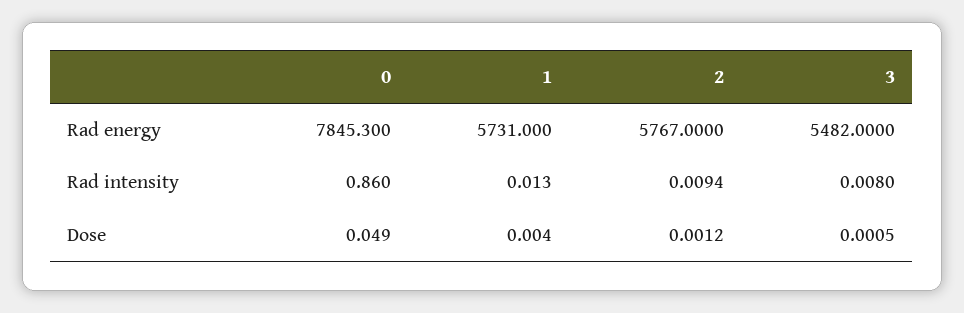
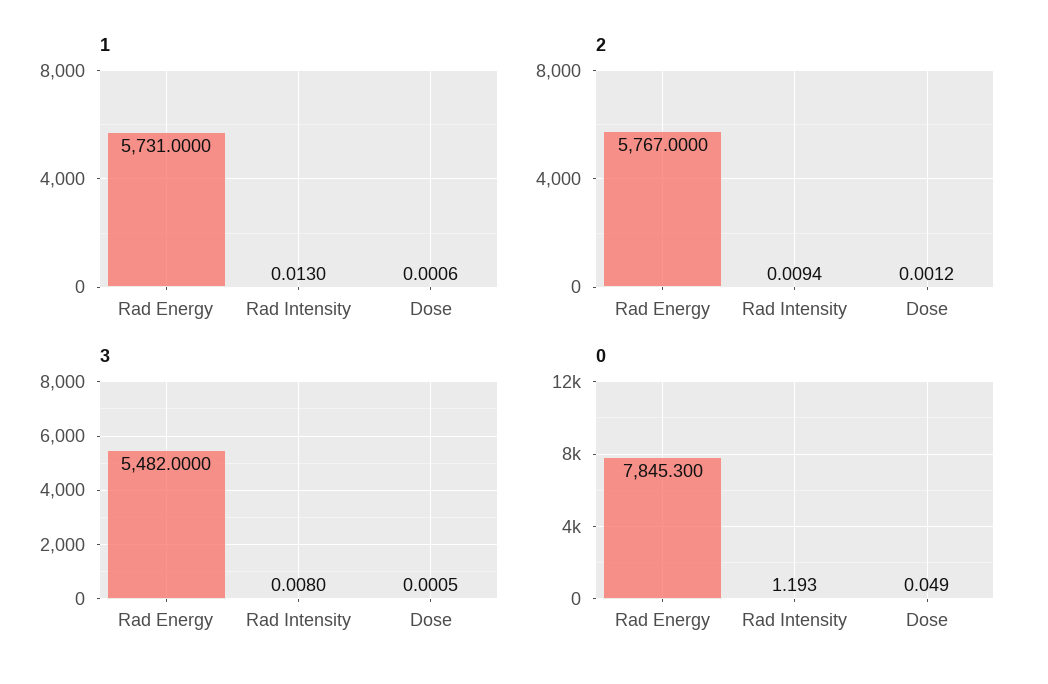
0, Rad intensity: 0.86 -> 1.193
1, Dose: 0.004 -> 0.0006

